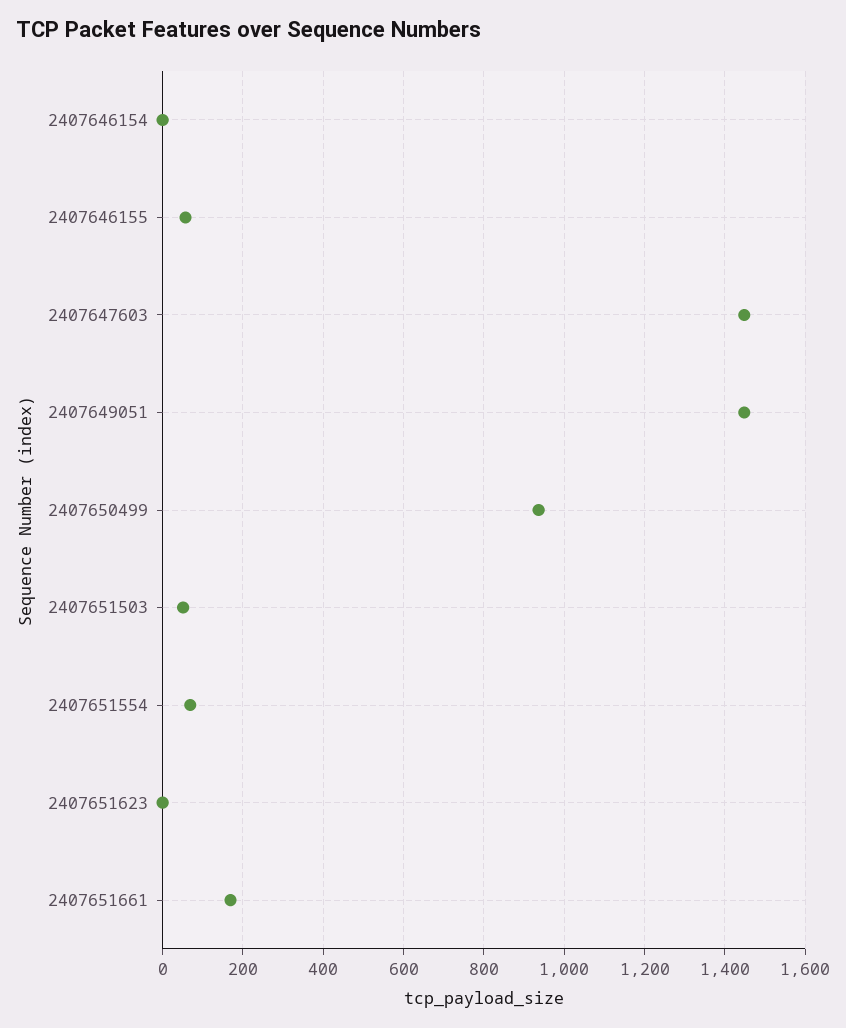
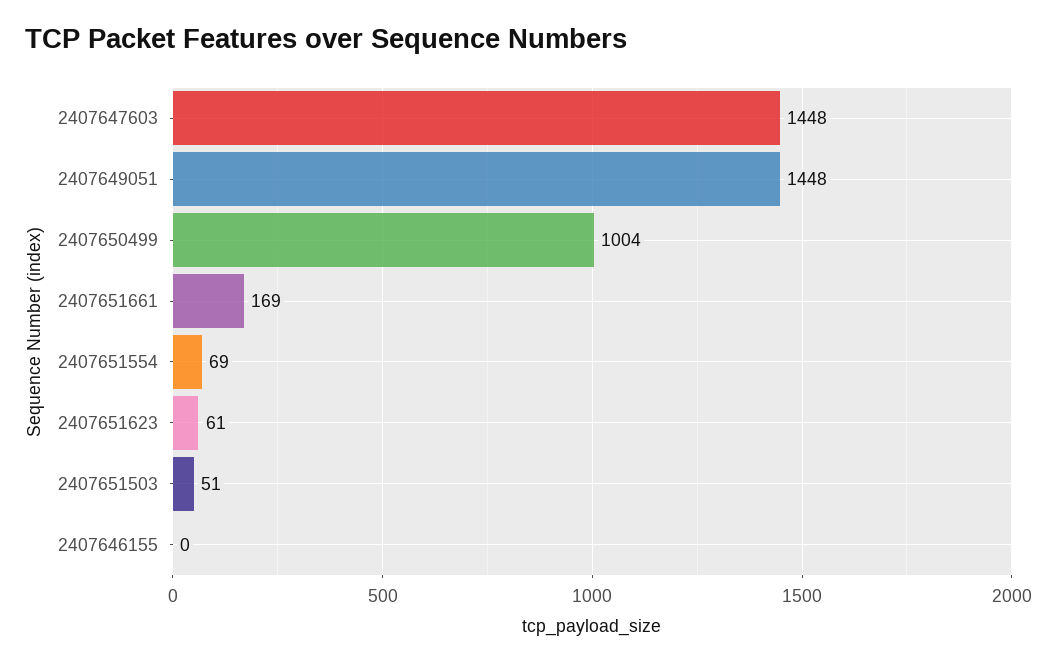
2407646154: 0 -> none
2407646155: 60 -> 0
2407650499: 940 -> 1004
2407651623: 0 -> 61

